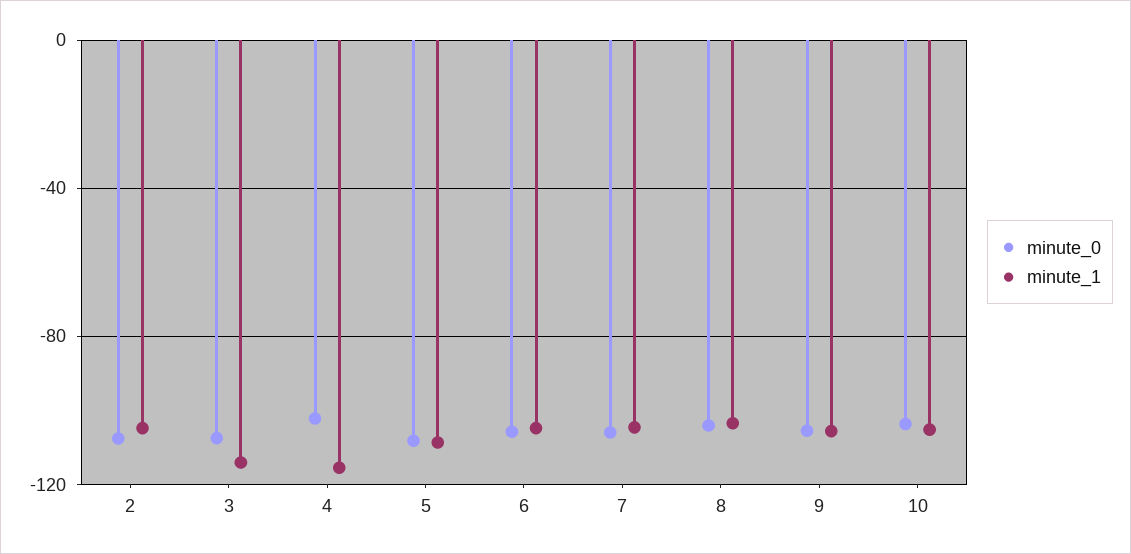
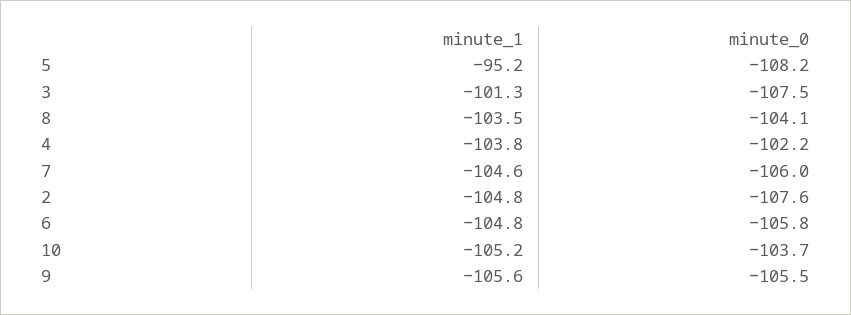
minute_1, 3: -115 -> -101.3
minute_1, 4: -115 -> -103.8
minute_1, 5: -110 -> -95.2

